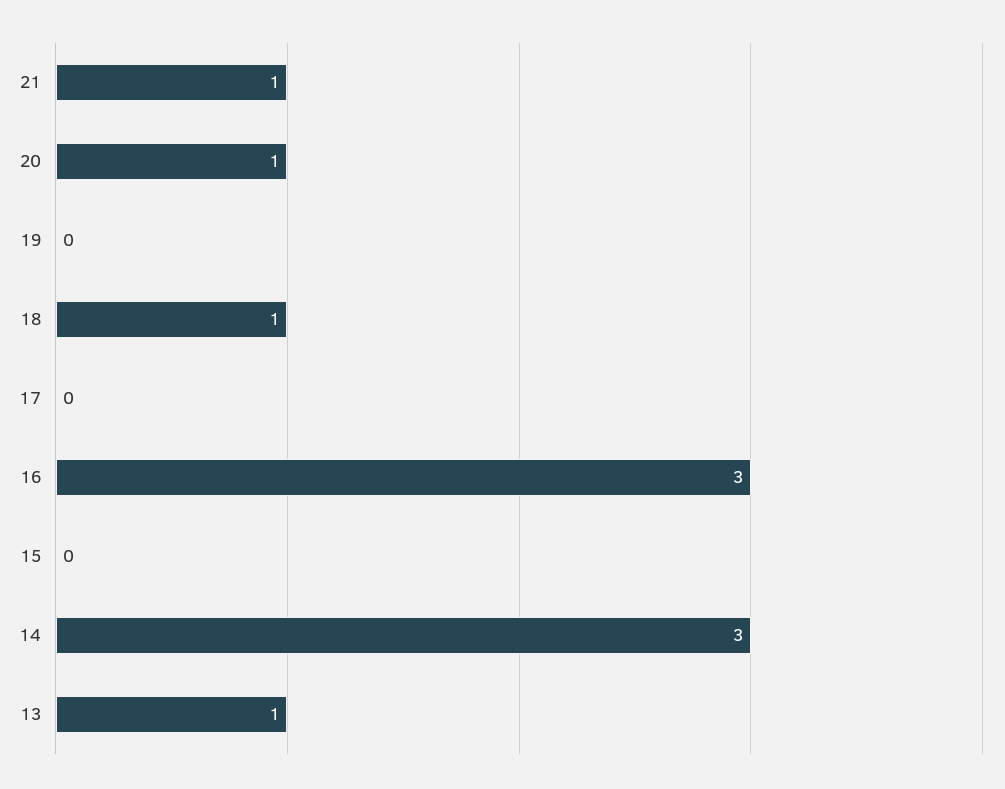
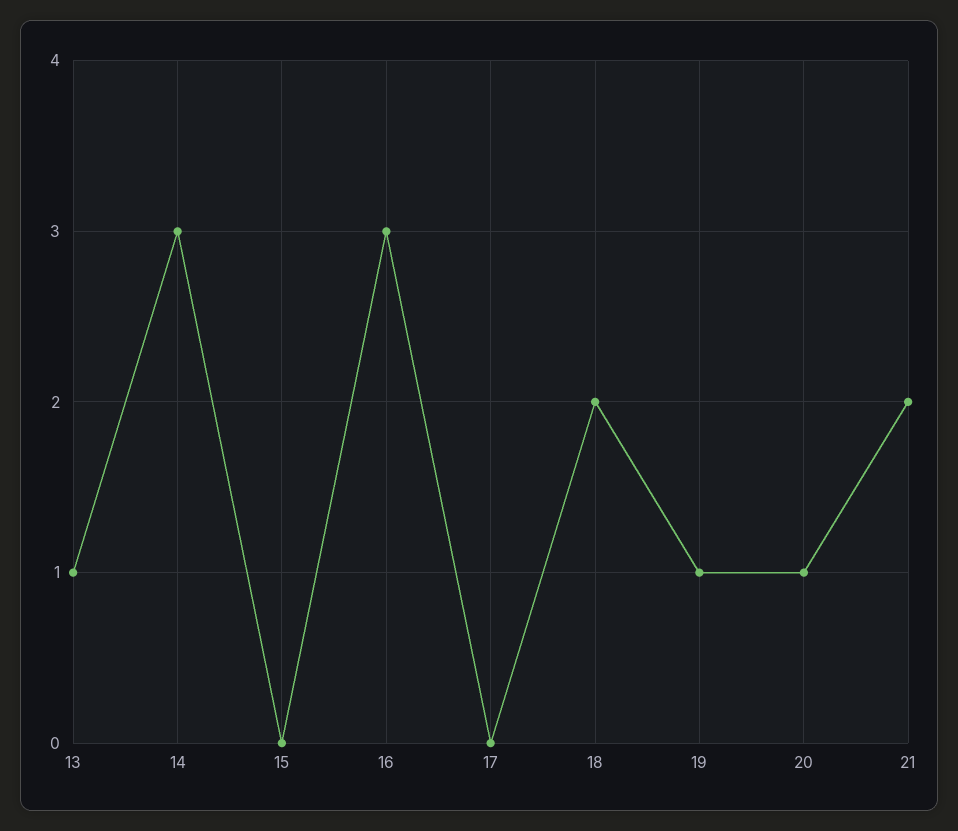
21: 1 -> 2
19: 0 -> 1
18: 1 -> 2

